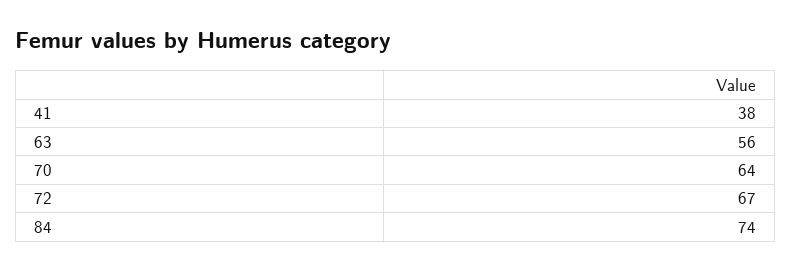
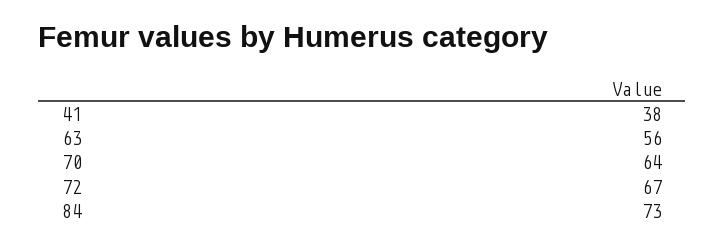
84: 74 -> 73

